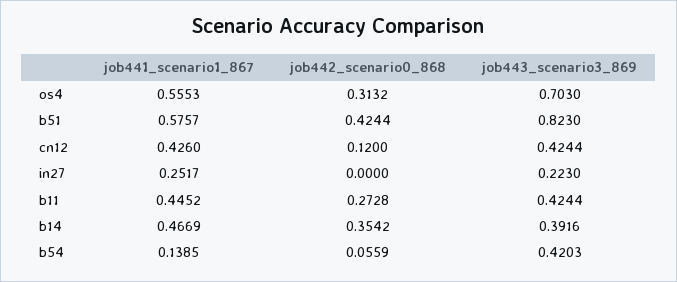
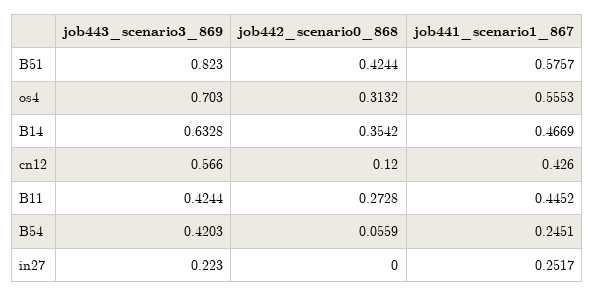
job443_scenario3_869, cn12: 0.4244 -> 0.566
job443_scenario3_869, b14: 0.3916 -> 0.6328
job441_scenario1_867, b54: 0.1385 -> 0.2451

